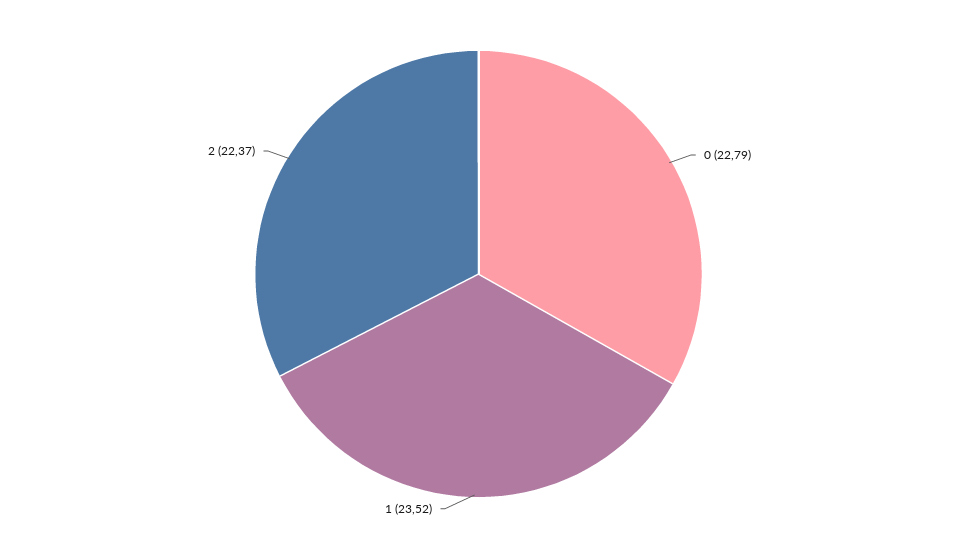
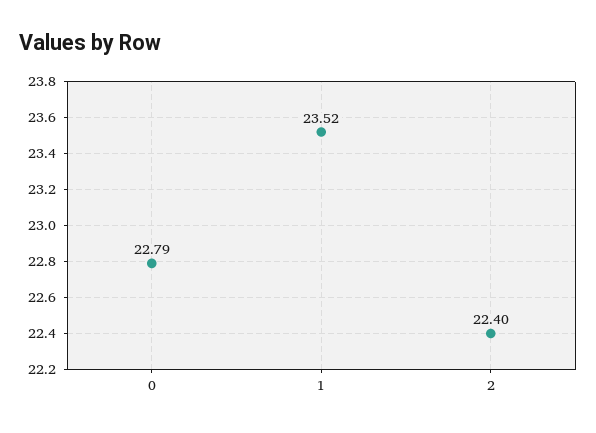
2: 22.37 -> 22.4

